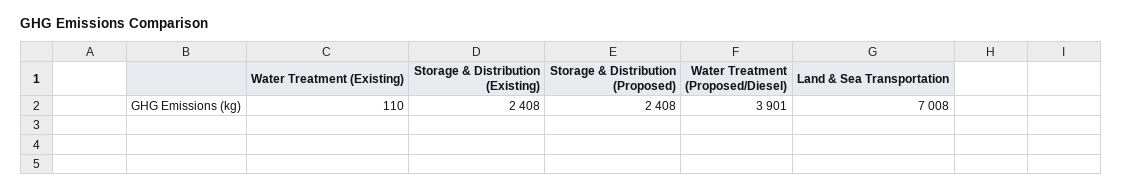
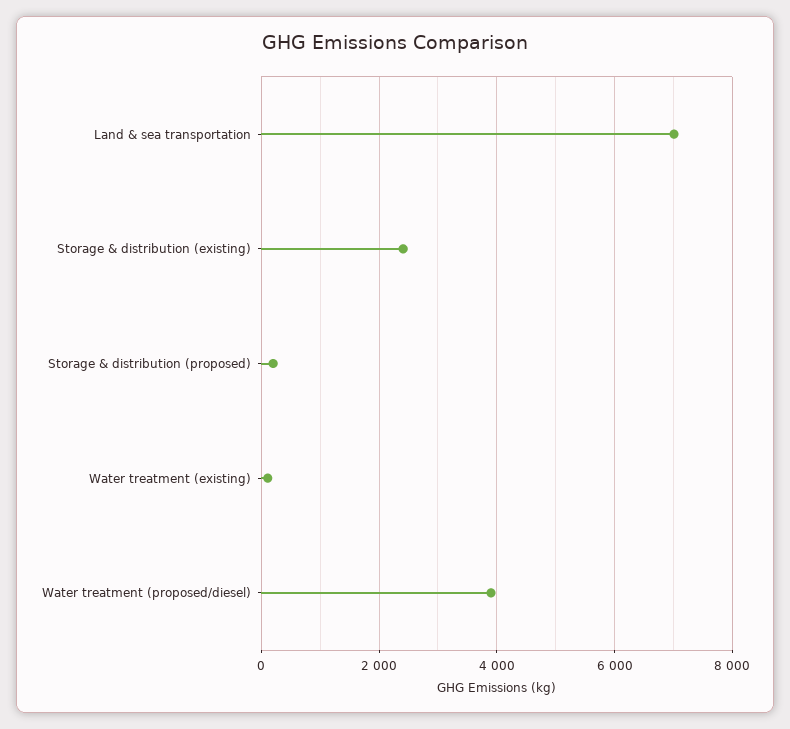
Storage & Distribution (Proposed): 2408 -> 200

